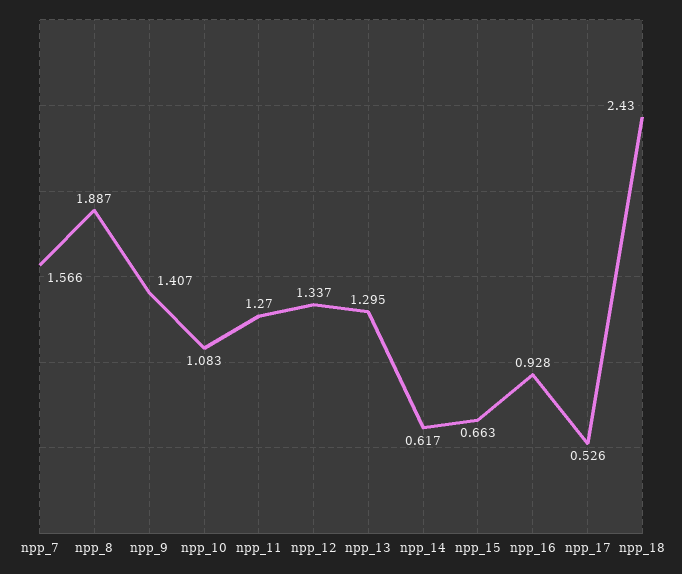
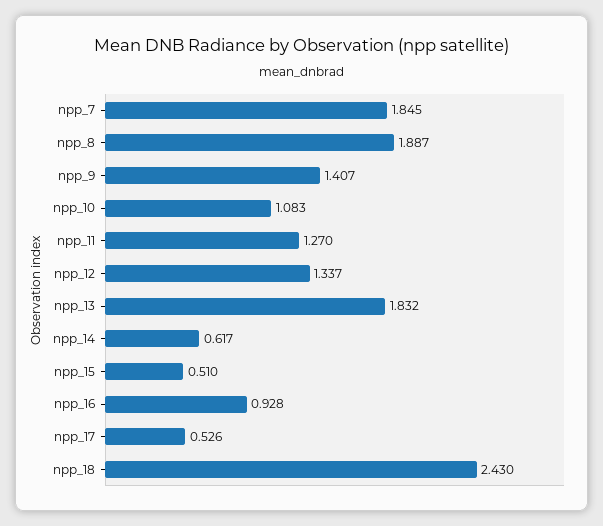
npp_7: 1.566 -> 1.845
npp_13: 1.295 -> 1.832
npp_15: 0.663 -> 0.51

